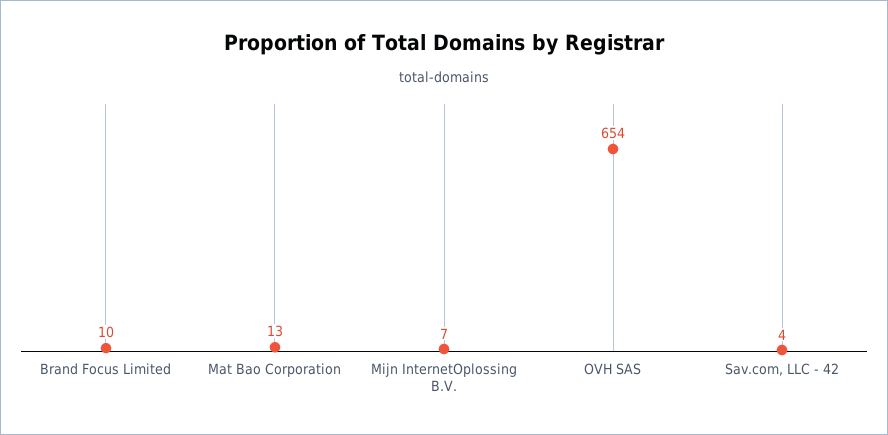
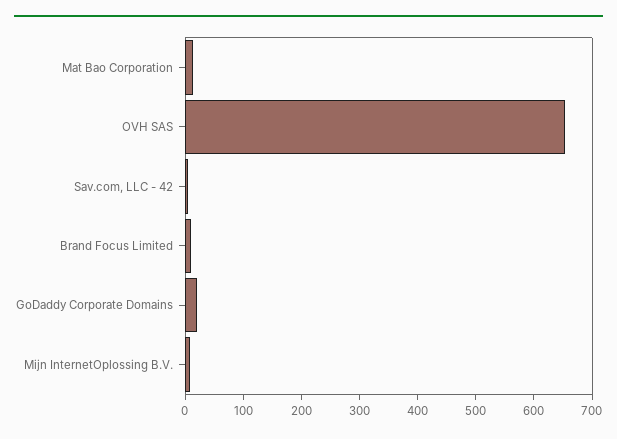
GoDaddy Corporate Domains: none -> 20

